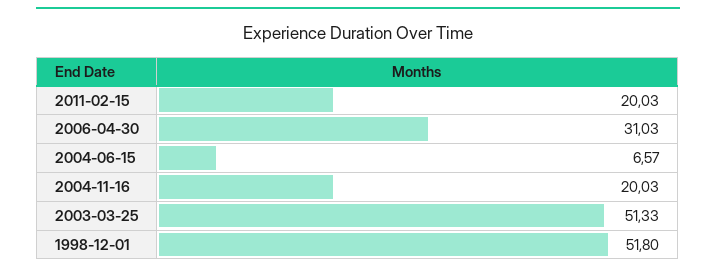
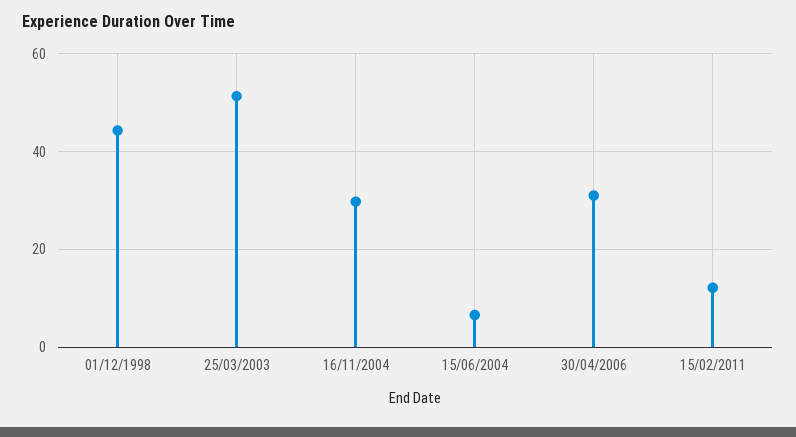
2011-02-15: 20.03 -> 12
2004-11-16: 20.03 -> 30
1998-12-01: 51.8 -> 44

